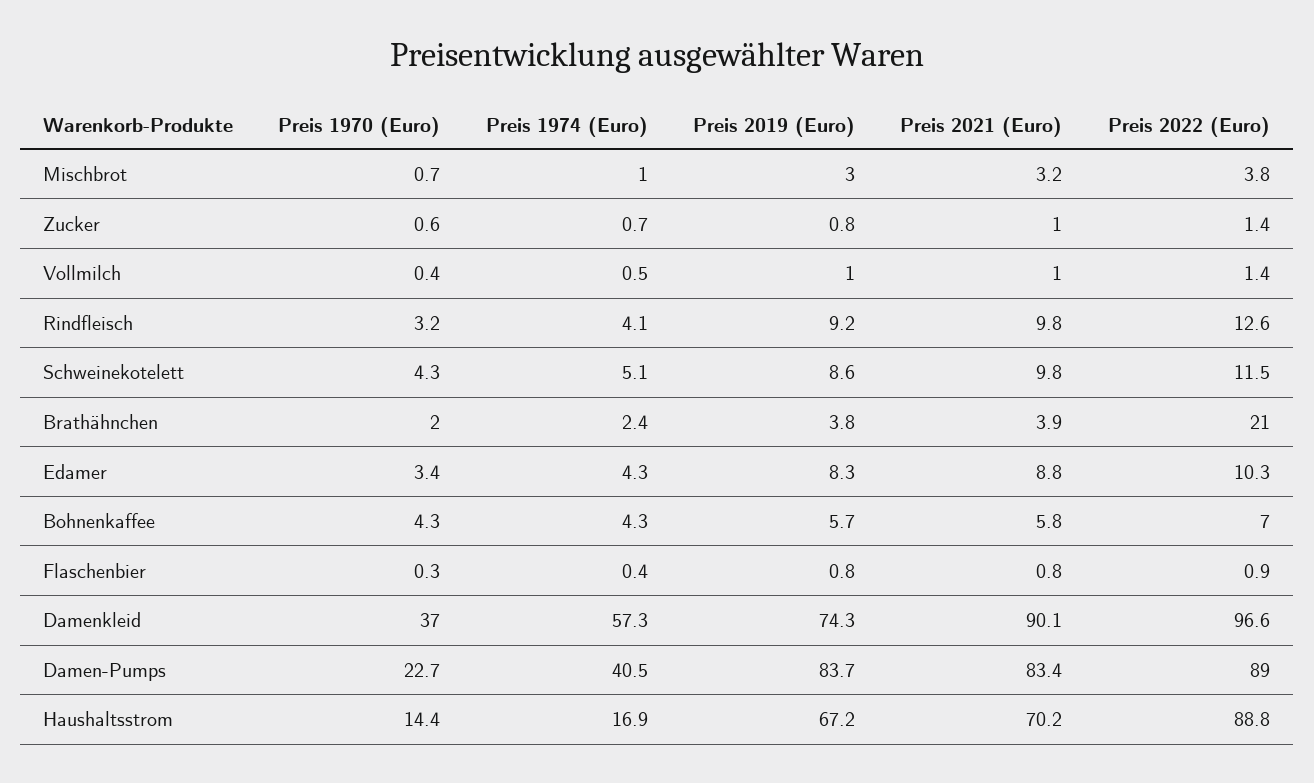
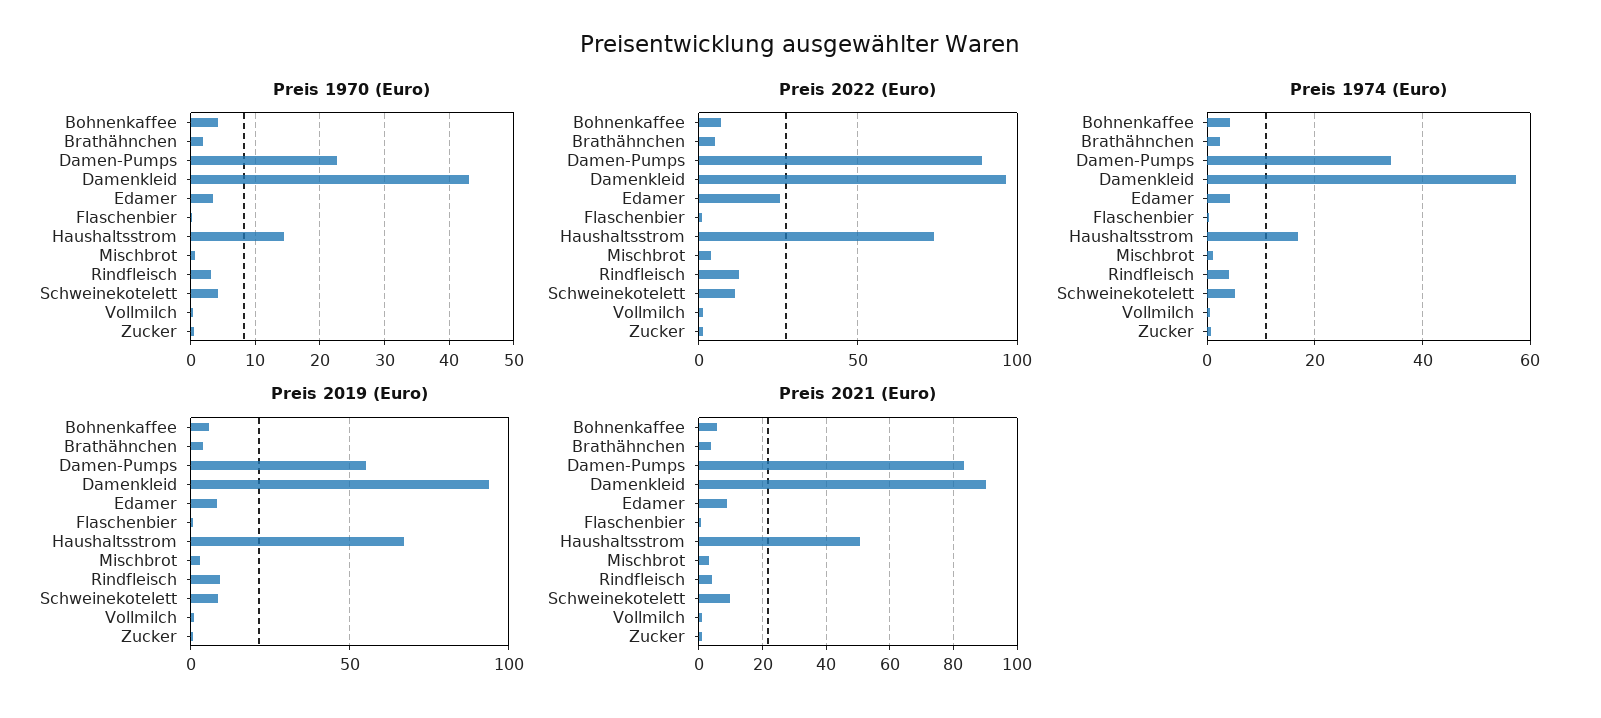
Preis 2021 (Euro), Rindfleisch: 9.8 -> 4
Preis 2022 (Euro), Brathähnchen: 21 -> 5
Preis 2022 (Euro), Edamer: 10.3 -> 25
Preis 1970 (Euro), Damenkleid: 37 -> 43
Preis 2019 (Euro), Damenkleid: 74.3 -> 95
Preis 1974 (Euro), Damen-Pumps: 40.5 -> 34
Preis 2019 (Euro), Damen-Pumps: 83.7 -> 55
Preis 2021 (Euro), Haushaltsstrom: 70.2 -> 50
Preis 2022 (Euro), Haushaltsstrom: 88.8 -> 75

